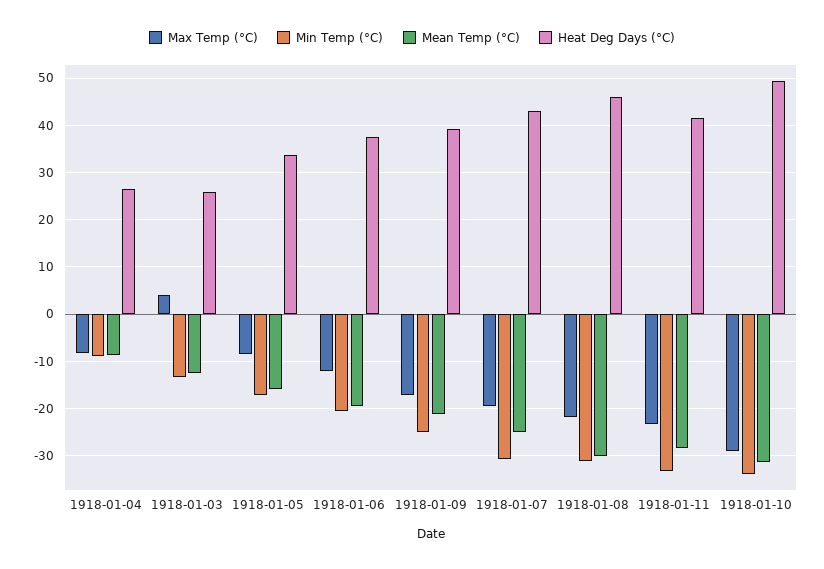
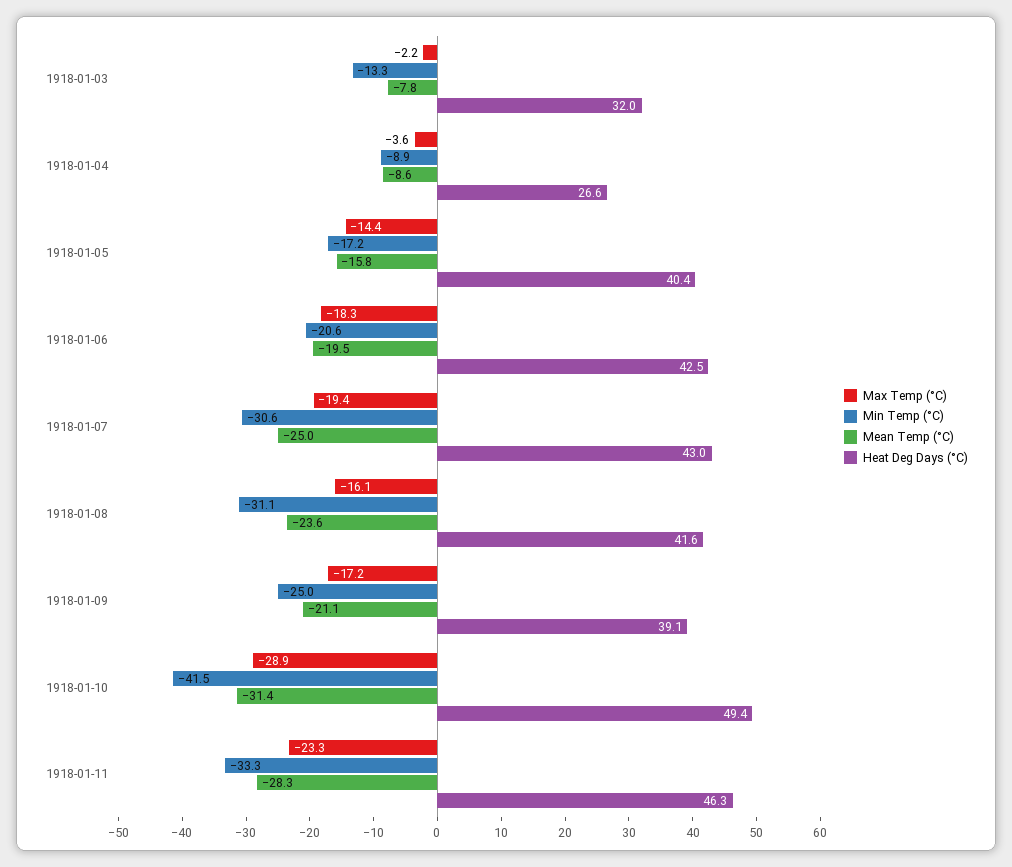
Max Temp (°C), 1918-01-04: -8 -> -3.6
Max Temp (°C), 1918-01-03: 4 -> -2.2
Mean Temp (°C), 1918-01-03: -12 -> -7.8
Heat Deg Days (°C), 1918-01-03: 26 -> 32
Max Temp (°C), 1918-01-05: -8 -> -14.4
Heat Deg Days (°C), 1918-01-05: 34 -> 40.4
Max Temp (°C), 1918-01-06: -12 -> -18.3
Heat Deg Days (°C), 1918-01-06: 38 -> 42.5
Max Temp (°C), 1918-01-08: -22 -> -16.1
Mean Temp (°C), 1918-01-08: -30 -> -23.6
Heat Deg Days (°C), 1918-01-08: 46 -> 41.6
Heat Deg Days (°C), 1918-01-11: 42 -> 46.3
Min Temp (°C), 1918-01-10: -34 -> -41.5

